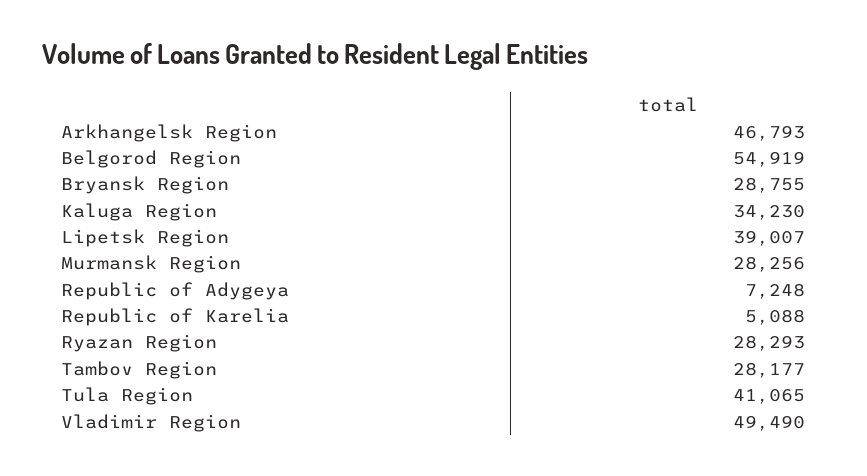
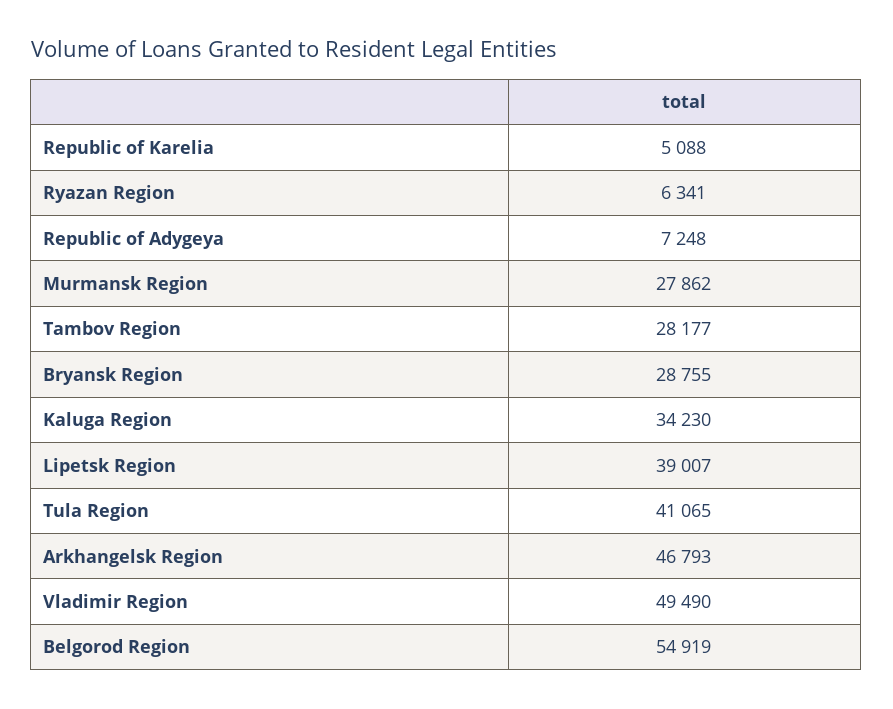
Murmansk Region: 28256 -> 27862
Ryazan Region: 28293 -> 6341

